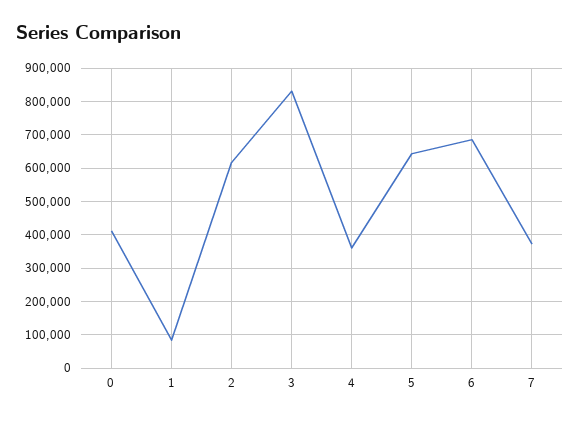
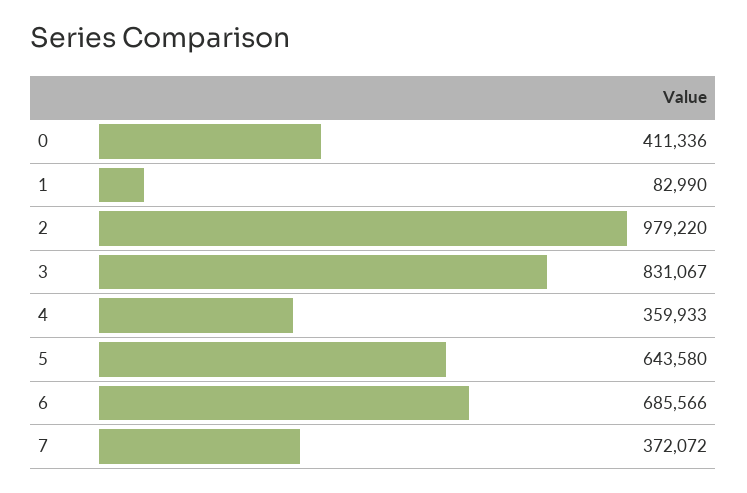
2: 620000 -> 979220

